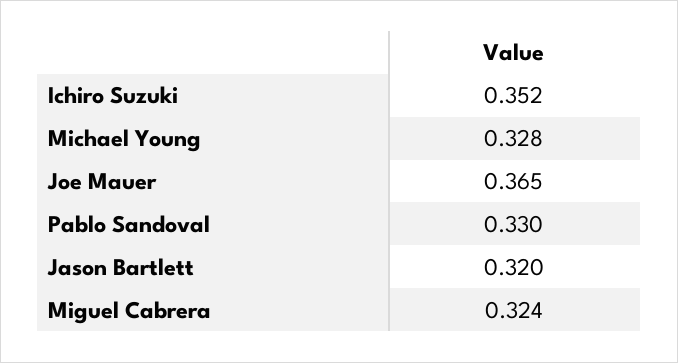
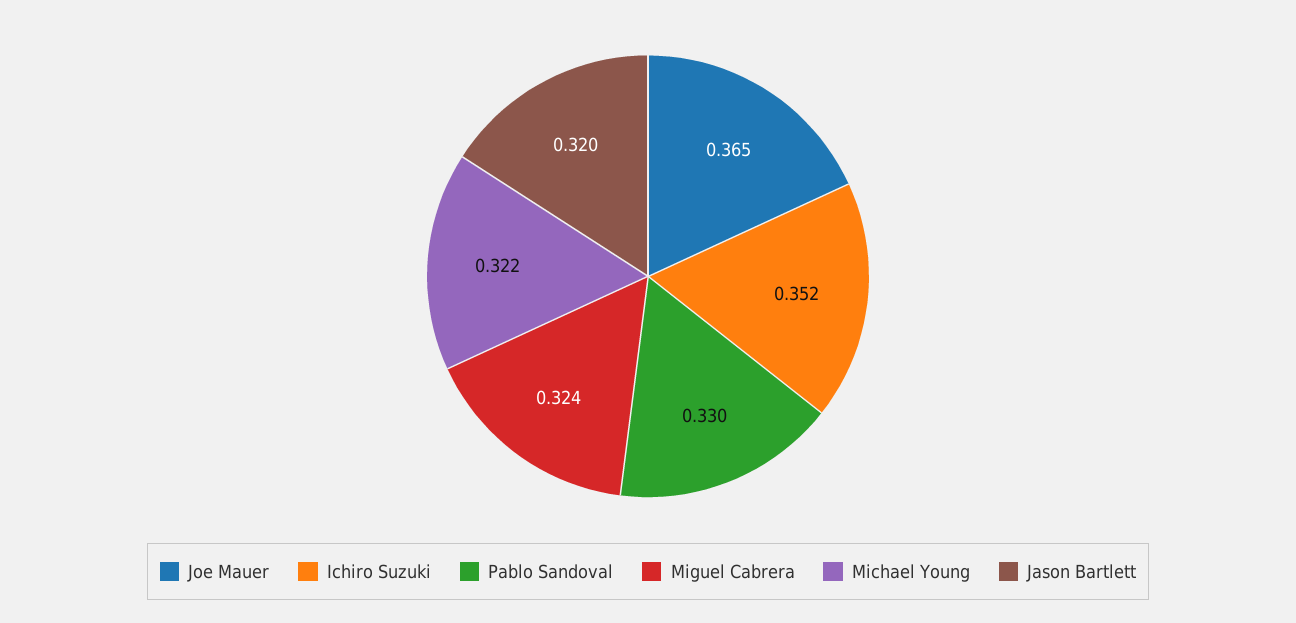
Michael Young: 0.328 -> 0.322

